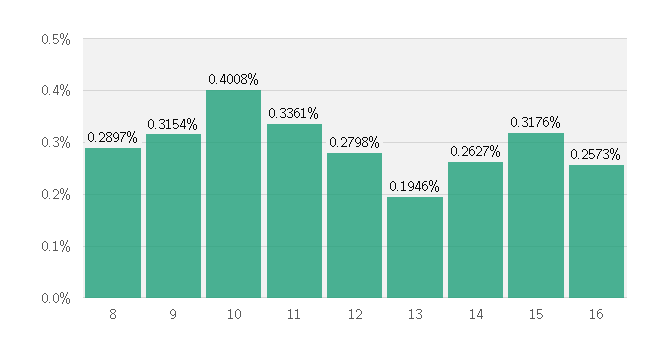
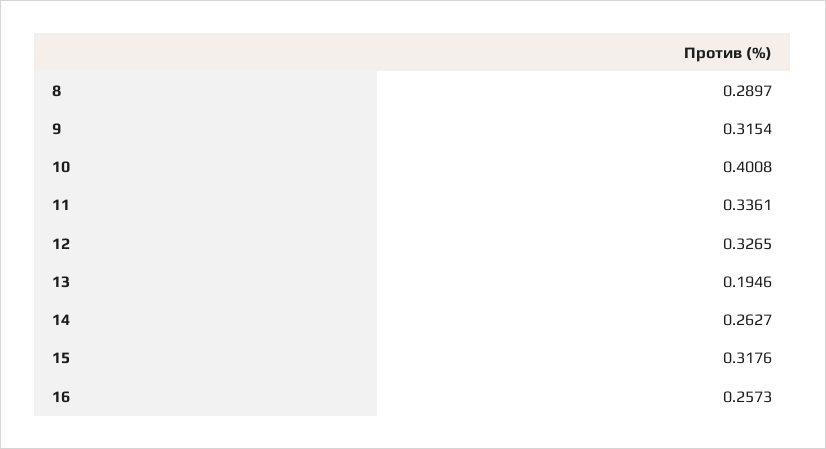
12: 0.2798 -> 0.3265

